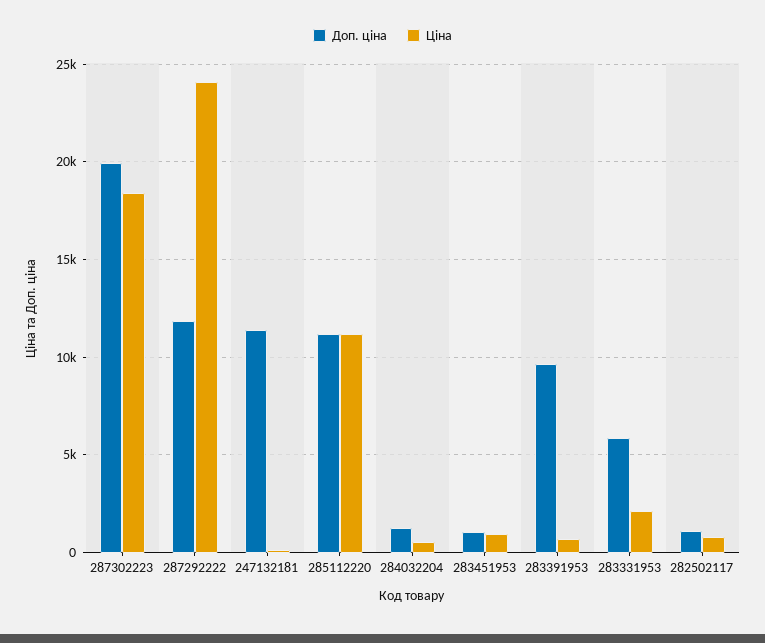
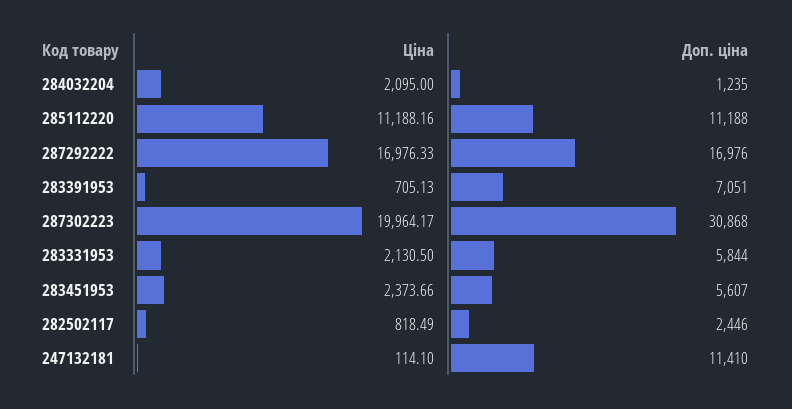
Доп. ціна, 287302223: 20000 -> 30868
Ціна, 287302223: 18500 -> 19964.17
Доп. ціна, 287292222: 12000 -> 16976
Ціна, 287292222: 24000 -> 16976.33
Ціна, 284032204: 500 -> 2095
Доп. ціна, 283451953: 1000 -> 5607
Ціна, 283451953: 1000 -> 2373.66
Доп. ціна, 283391953: 9500 -> 7051
Доп. ціна, 282502117: 1000 -> 2446

